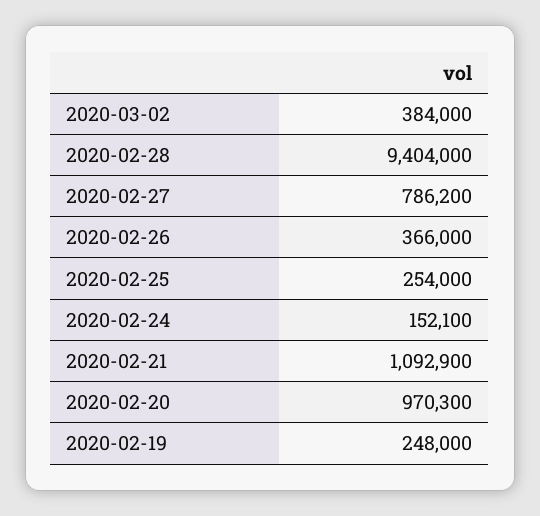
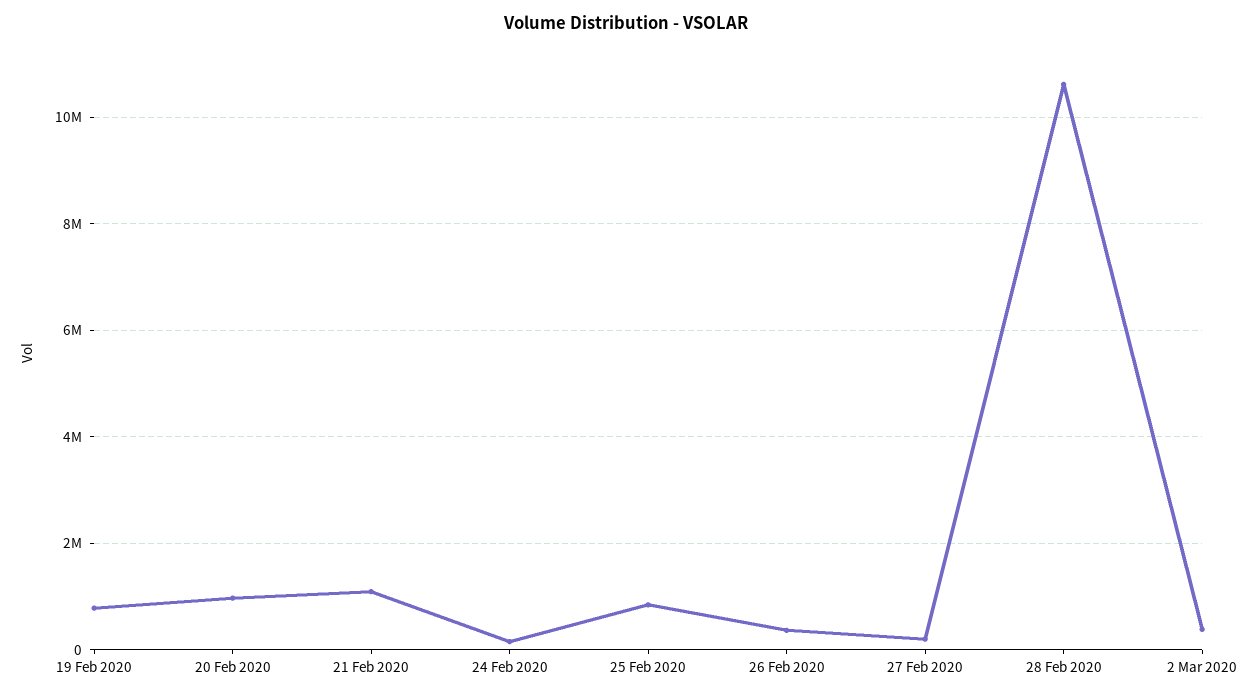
2020-02-28: 9404000 -> 10600000
2020-02-27: 786200 -> 200000
2020-02-25: 254000 -> 800000
2020-02-19: 248000 -> 800000

